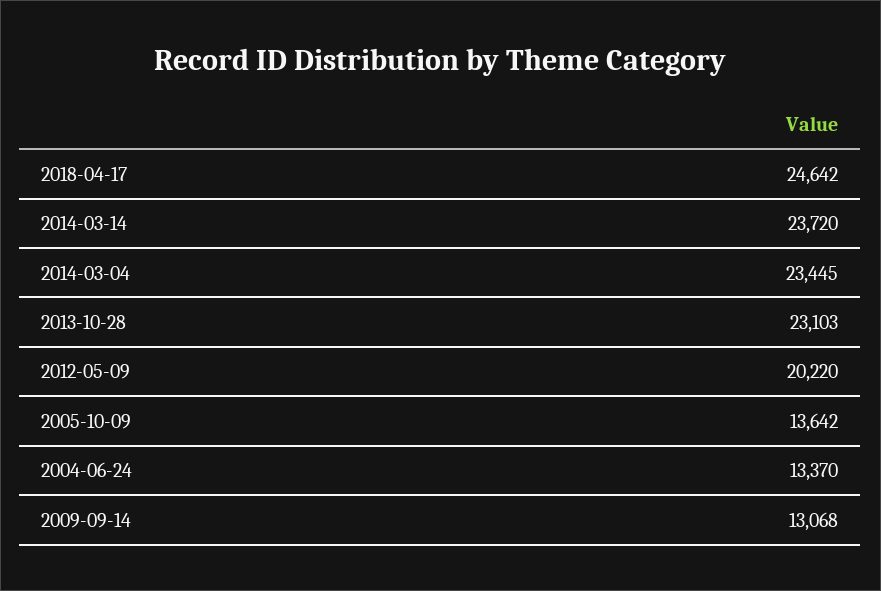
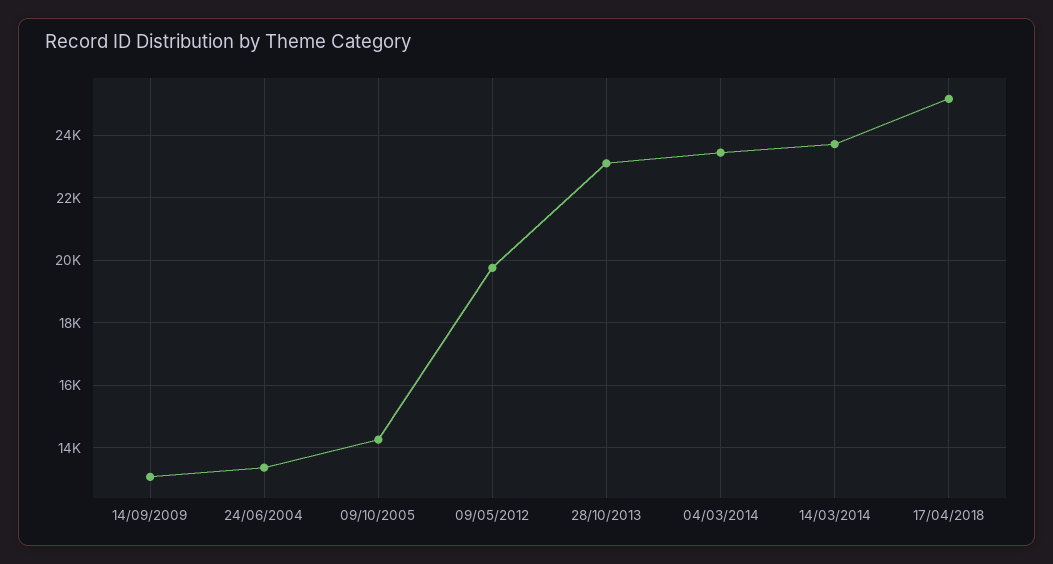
2018-04-17: 24642 -> 25200
2012-05-09: 20220 -> 19800
2005-10-09: 13642 -> 14200

